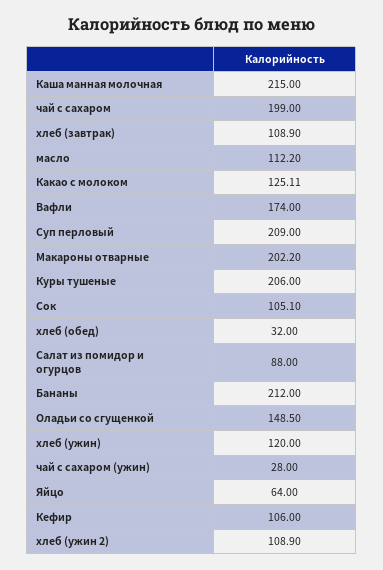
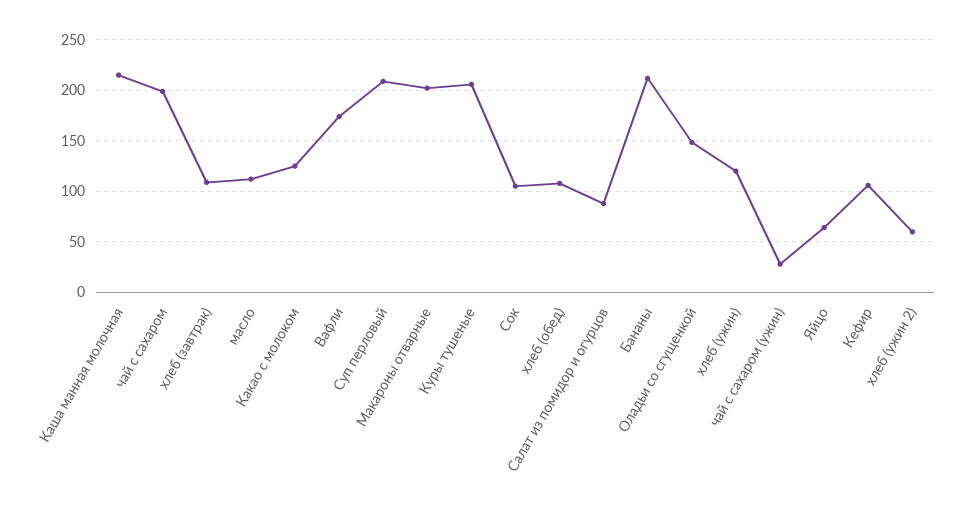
хлеб (обед): 32 -> 110
хлеб (ужин 2): 108.9 -> 60

